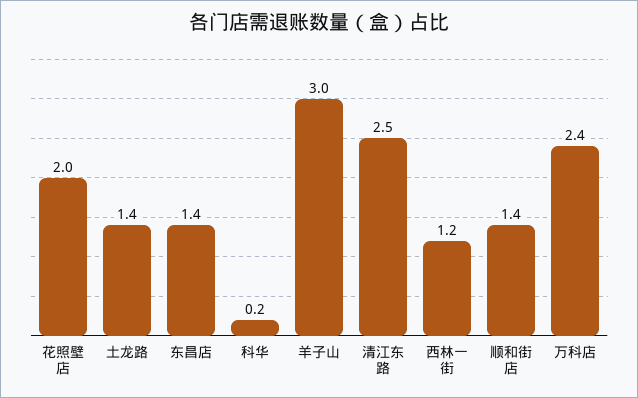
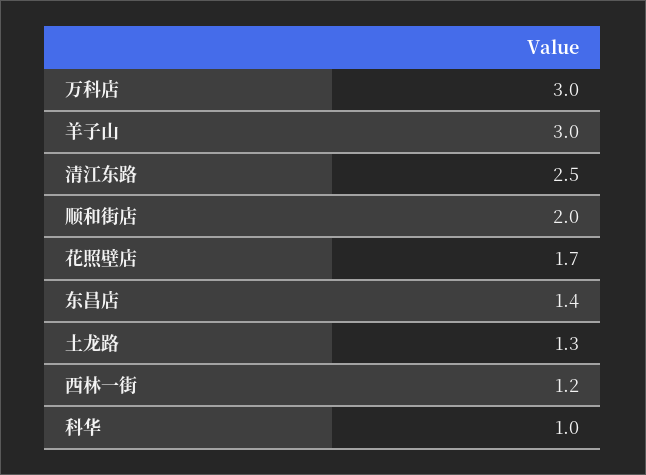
花照壁店: 2 -> 1.7
土龙路: 1.4 -> 1.3
科华: 0.2 -> 1
顺和街店: 1.4 -> 2
万科店: 2.4 -> 3

